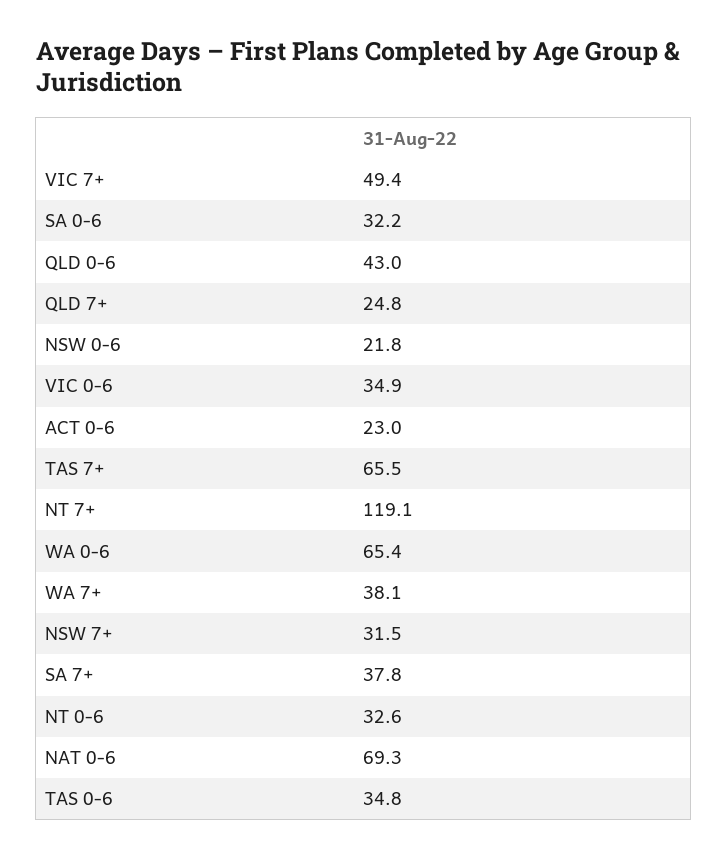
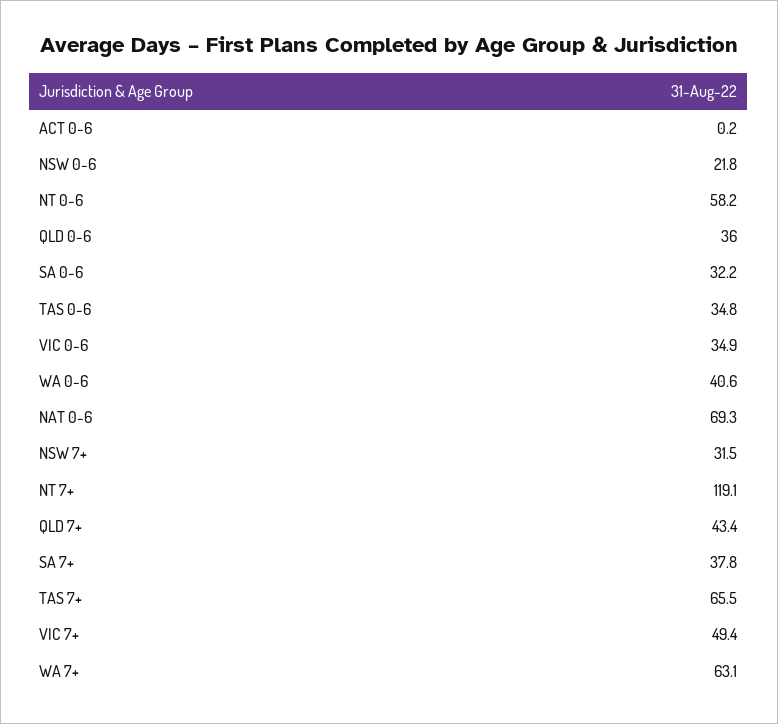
QLD 0-6: 43 -> 36
QLD 7+: 24.8 -> 43.4
ACT 0-6: 23 -> 0.2
WA 0-6: 65.4 -> 40.6
WA 7+: 38.1 -> 63.1
NT 0-6: 32.6 -> 58.2

